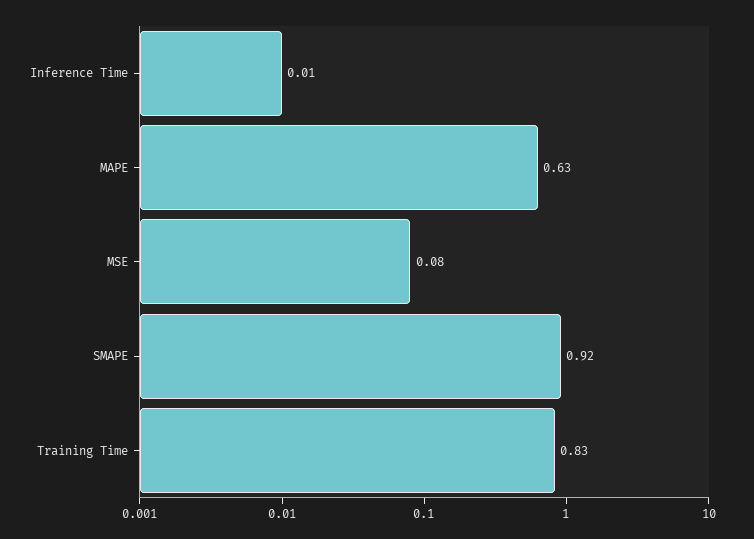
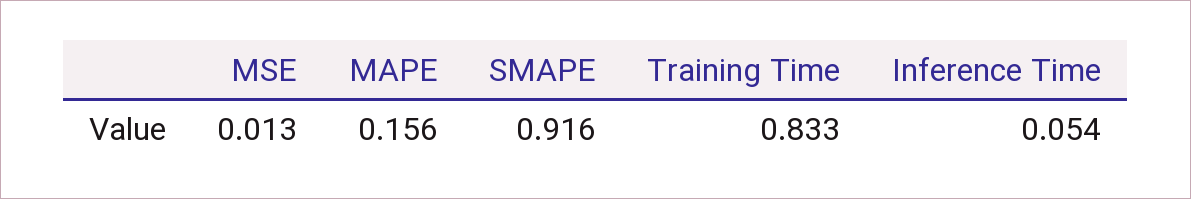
Inference Time: 0.01 -> 0.054
MAPE: 0.63 -> 0.156
MSE: 0.08 -> 0.013

